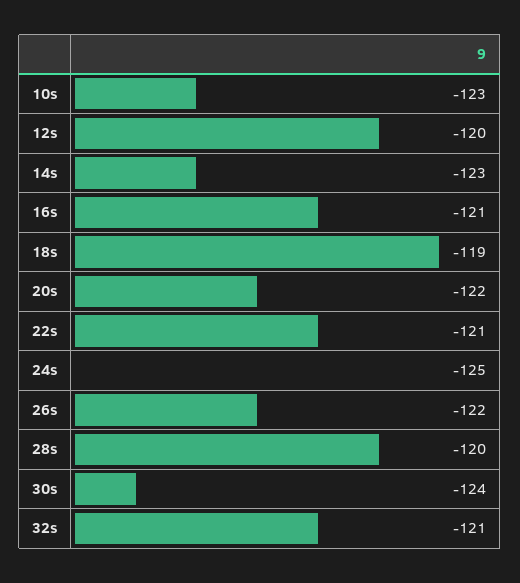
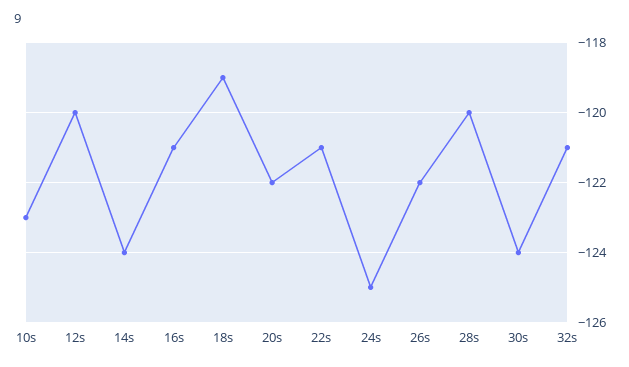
14s: -123 -> -124

